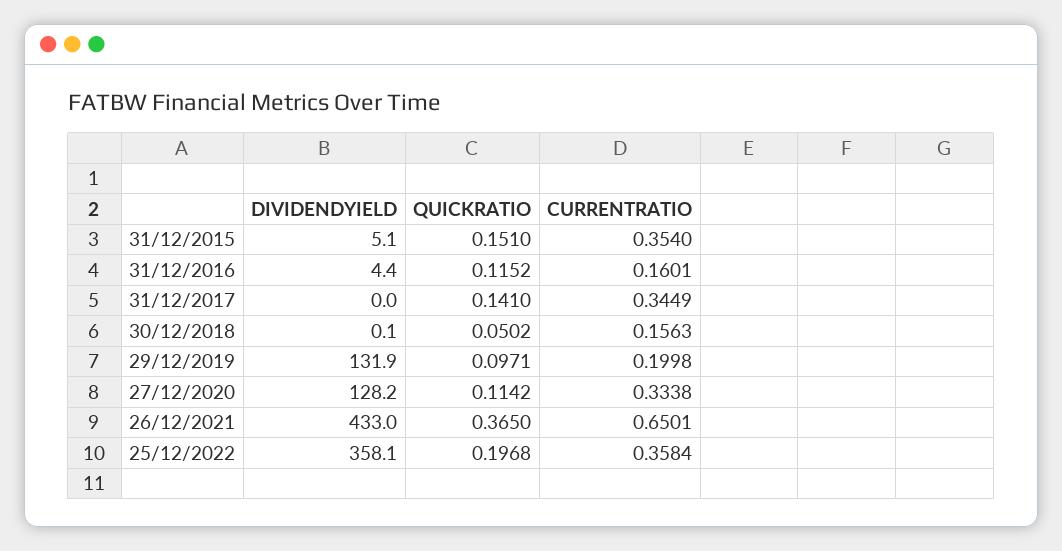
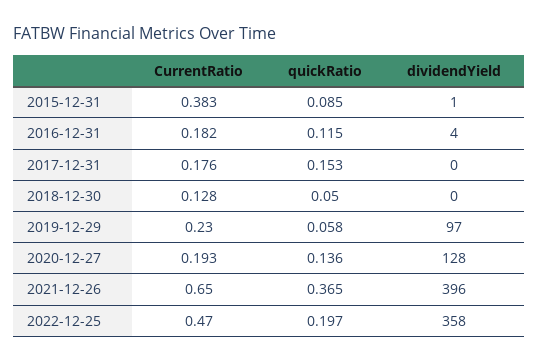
DIVIDENDYIELD, 31/12/2015: 5.1 -> 1
QUICKRATIO, 31/12/2015: 0.151 -> 0.085
CURRENTRATIO, 31/12/2015: 0.354 -> 0.383
CURRENTRATIO, 31/12/2016: 0.1601 -> 0.182
QUICKRATIO, 31/12/2017: 0.141 -> 0.153
CURRENTRATIO, 31/12/2017: 0.3449 -> 0.176
CURRENTRATIO, 30/12/2018: 0.1563 -> 0.128
DIVIDENDYIELD, 29/12/2019: 131.9 -> 97
QUICKRATIO, 29/12/2019: 0.0971 -> 0.058
CURRENTRATIO, 29/12/2019: 0.1998 -> 0.23
QUICKRATIO, 27/12/2020: 0.1142 -> 0.136
CURRENTRATIO, 27/12/2020: 0.3338 -> 0.193
DIVIDENDYIELD, 26/12/2021: 433 -> 396
CURRENTRATIO, 25/12/2022: 0.3584 -> 0.47

